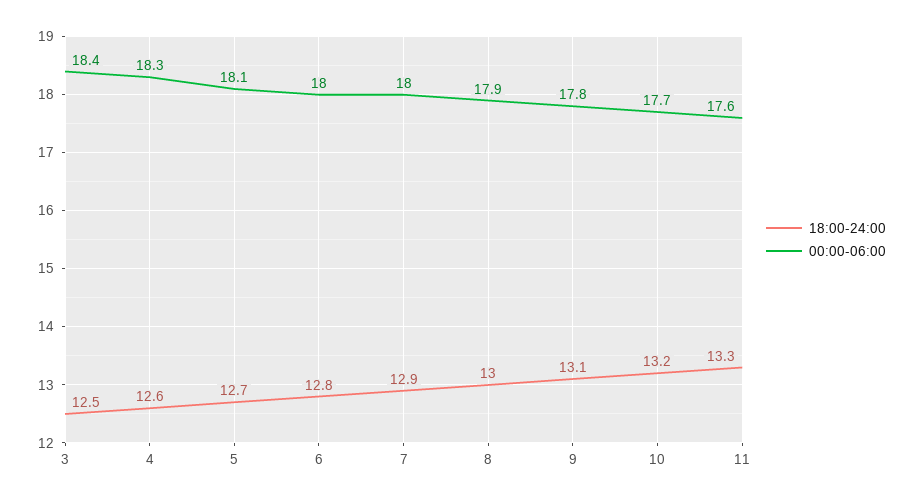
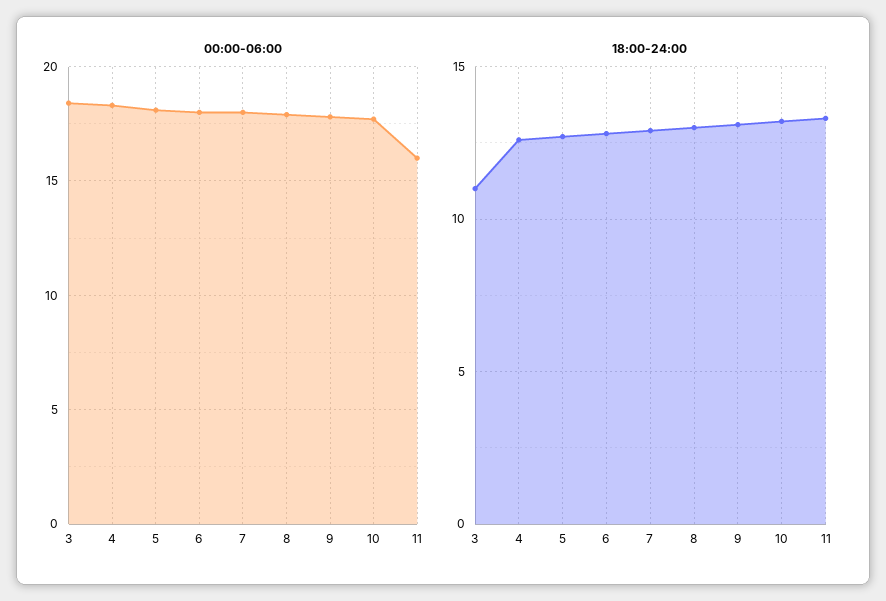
18:00-24:00, 3: 12.5 -> 11
00:00-06:00, 11: 17.6 -> 16

